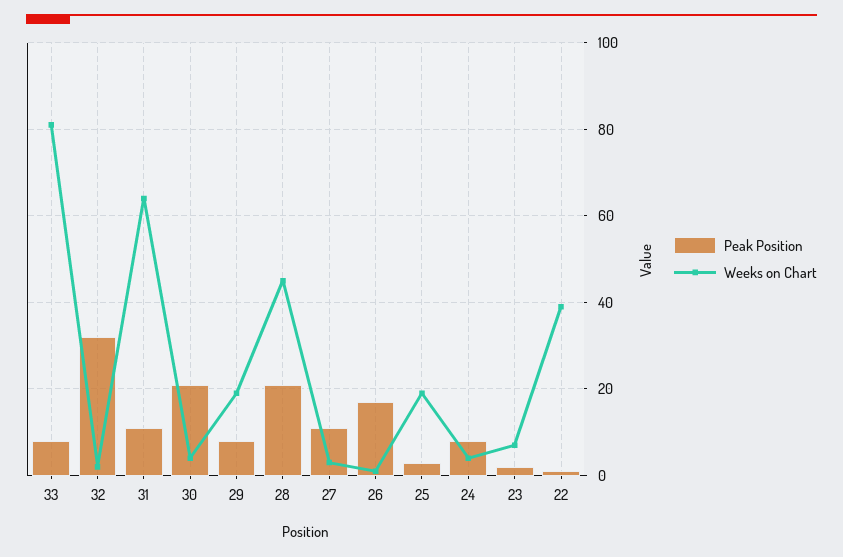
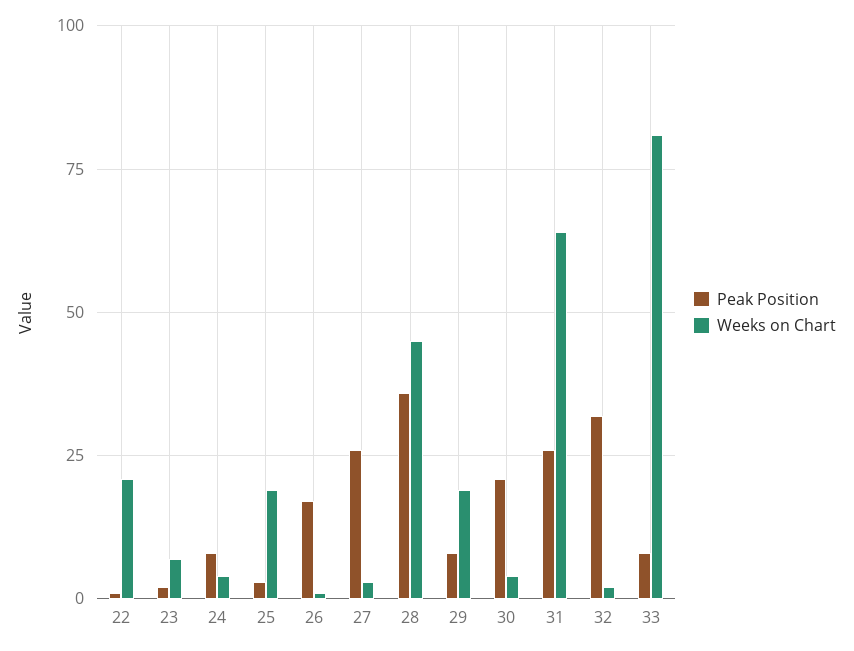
Peak Position, 31: 10 -> 25
Peak Position, 28: 20 -> 35
Peak Position, 27: 10 -> 25
Weeks on Chart, 22: 40 -> 20

